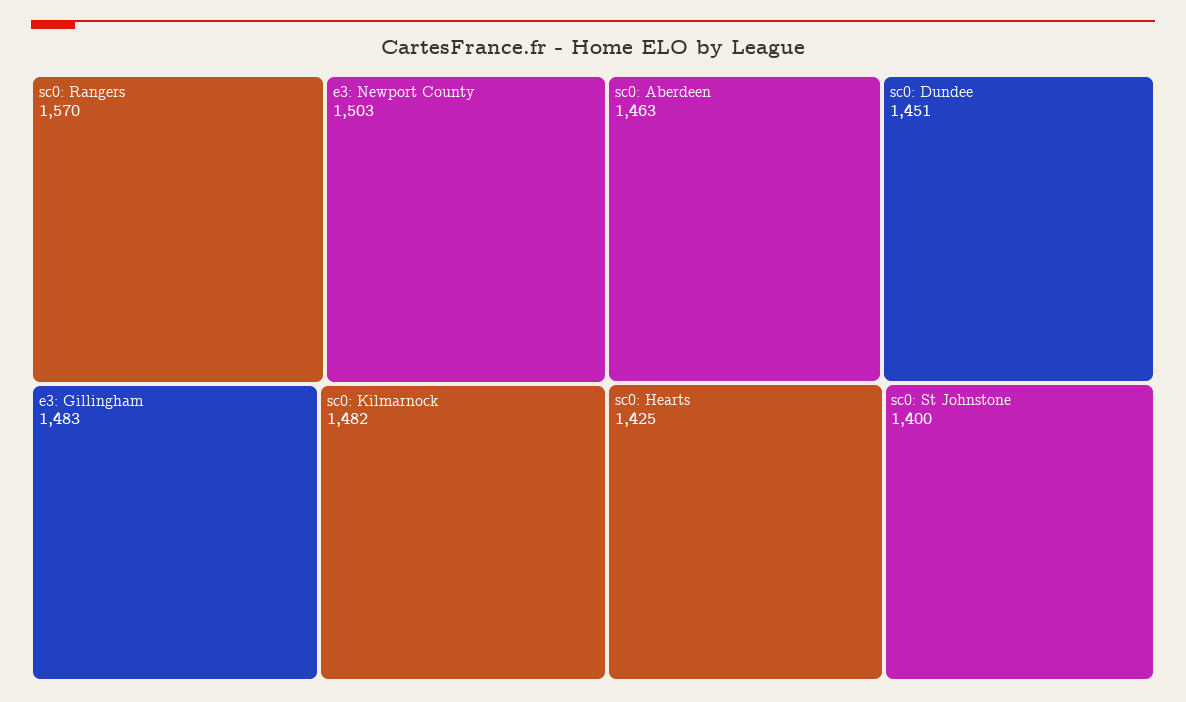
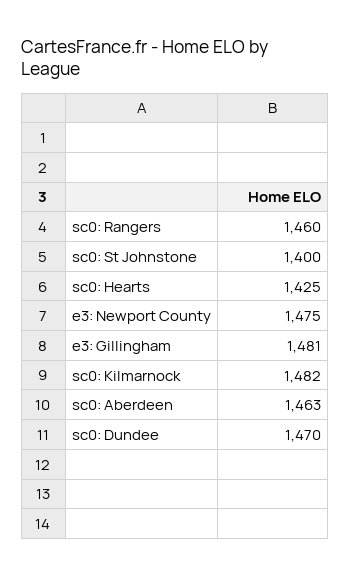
sc0: Rangers: 1570 -> 1460
e3: Newport County: 1503 -> 1475
e3: Gillingham: 1483 -> 1481
sc0: Dundee: 1451 -> 1470

